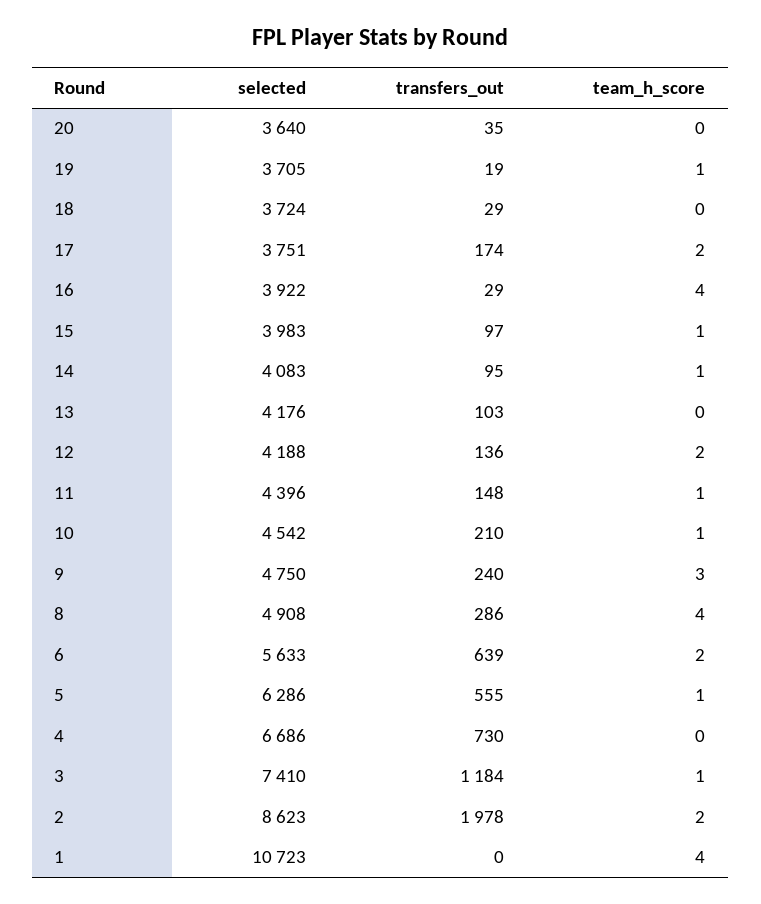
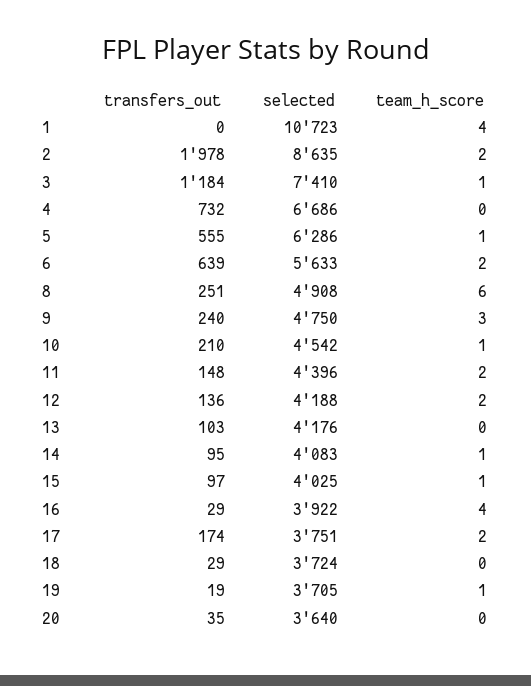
selected, 15: 3983 -> 4025
team_h_score, 11: 1 -> 2
transfers_out, 8: 286 -> 251
team_h_score, 8: 4 -> 6
transfers_out, 4: 730 -> 732
selected, 2: 8623 -> 8635

